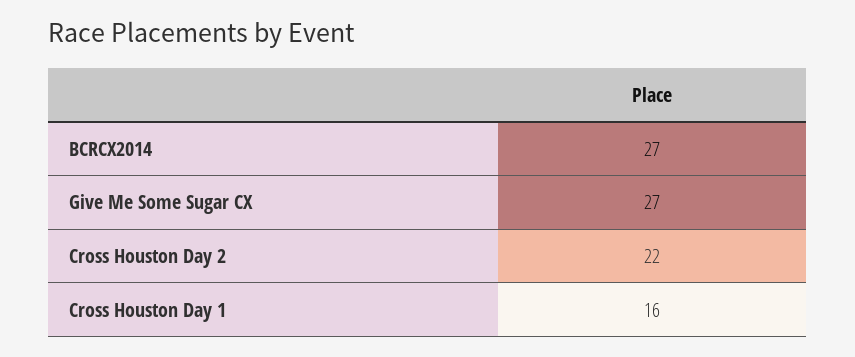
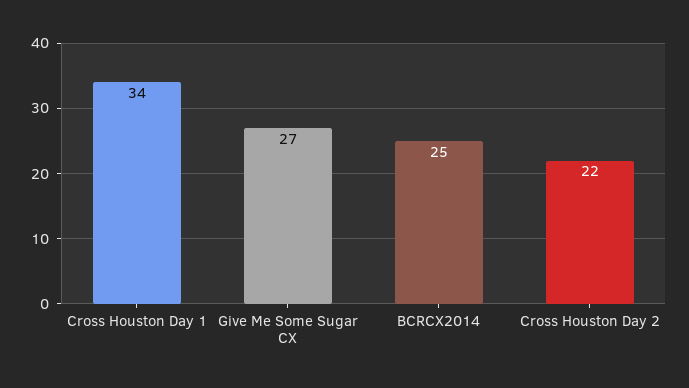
BCRCX2014: 27 -> 25
Cross Houston Day 1: 16 -> 34

